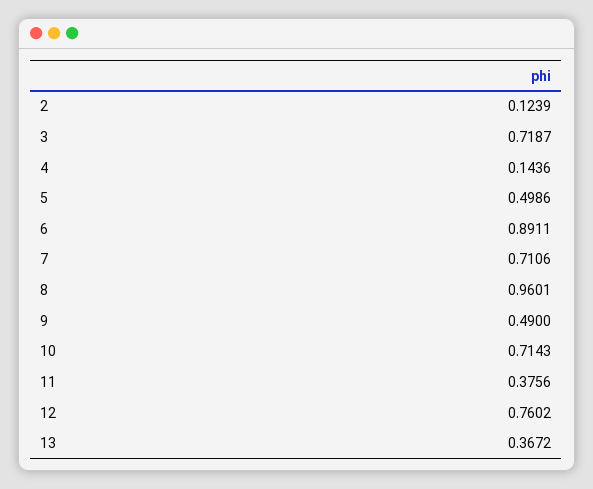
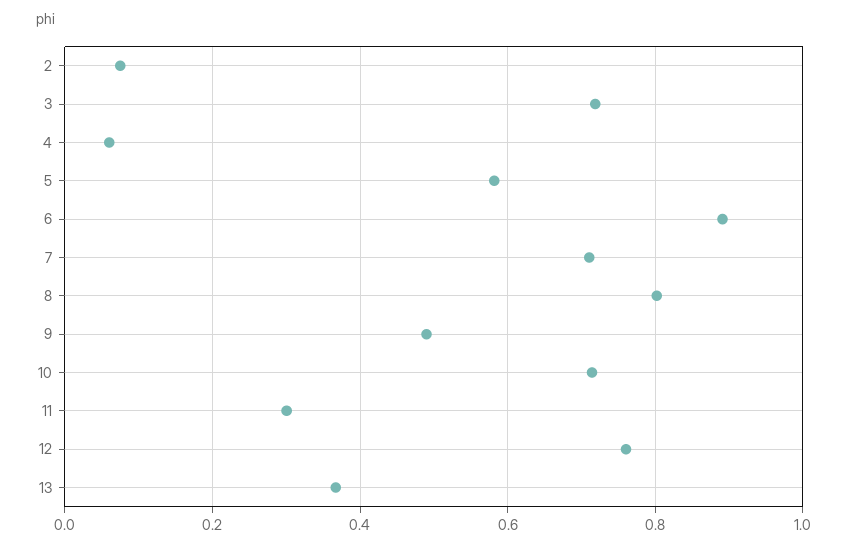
2: 0.1239 -> 0.08
4: 0.1436 -> 0.06
5: 0.4986 -> 0.58
8: 0.9601 -> 0.8
11: 0.3756 -> 0.3

